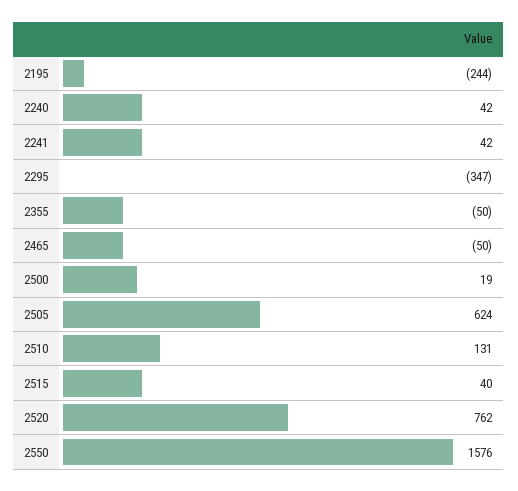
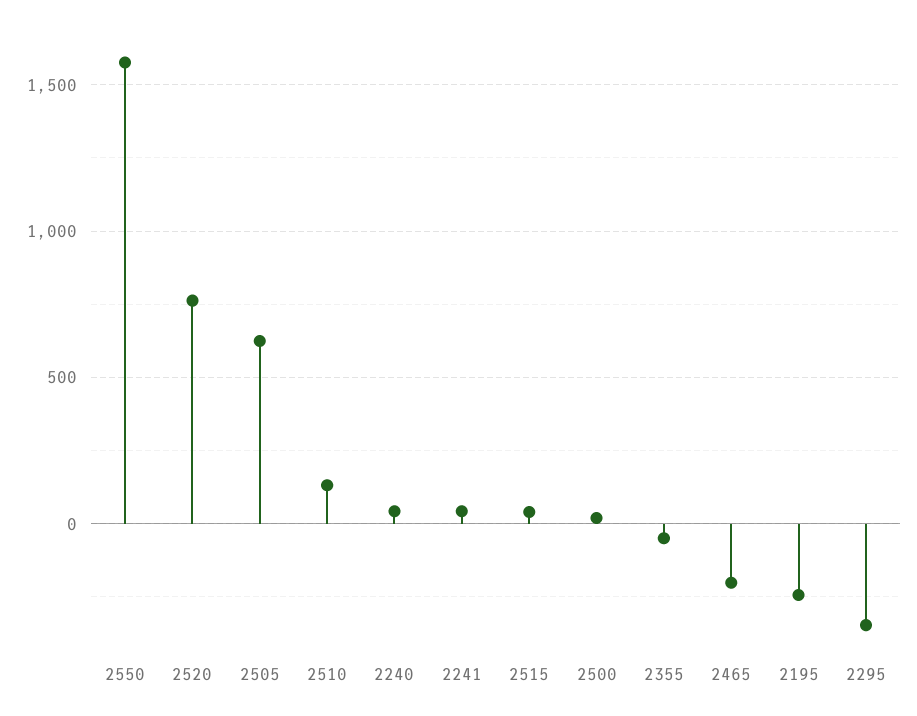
2465: -50 -> -200

